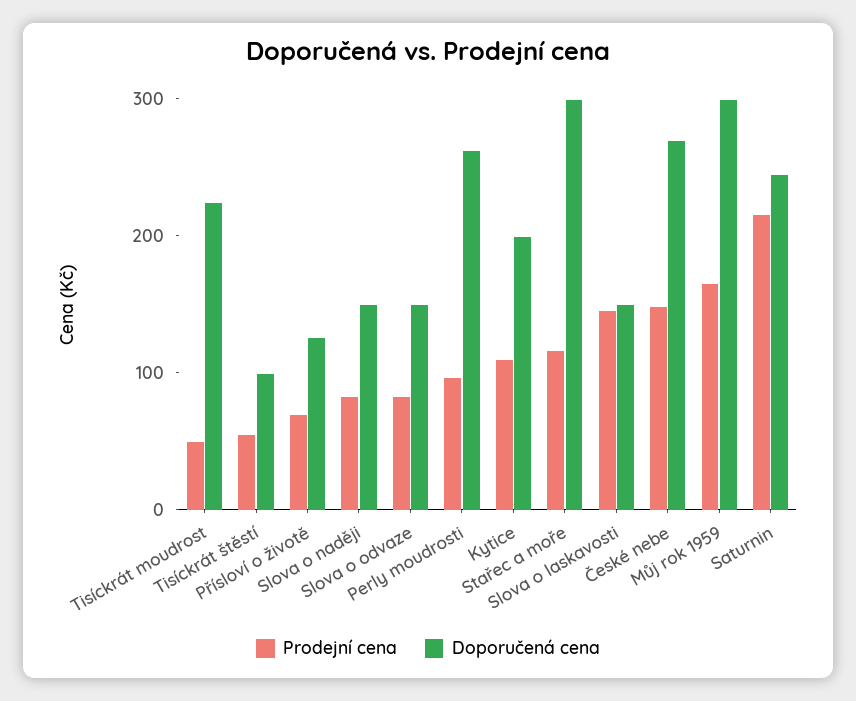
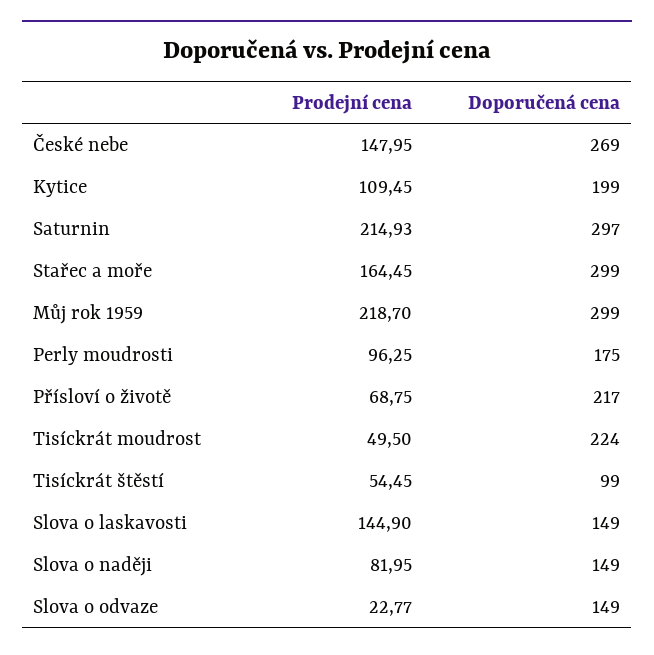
Doporučená cena, Přísloví o životě: 120 -> 217
Prodejní cena, Slova o odvaze: 80 -> 22.77
Doporučená cena, Perly moudrosti: 260 -> 175
Prodejní cena, Stařec a moře: 120 -> 164.45
Prodejní cena, Můj rok 1959: 160 -> 218.7
Doporučená cena, Saturnin: 240 -> 297

